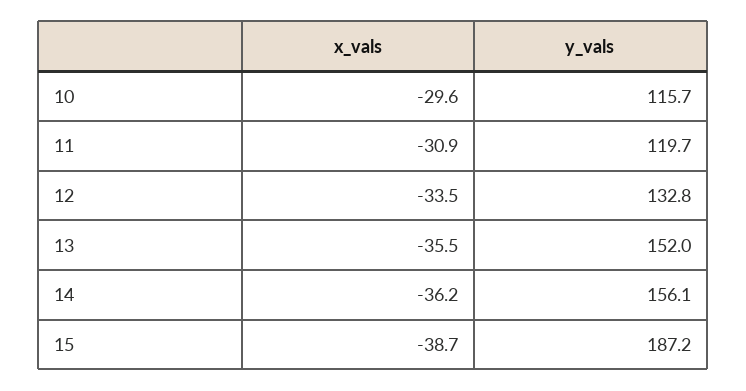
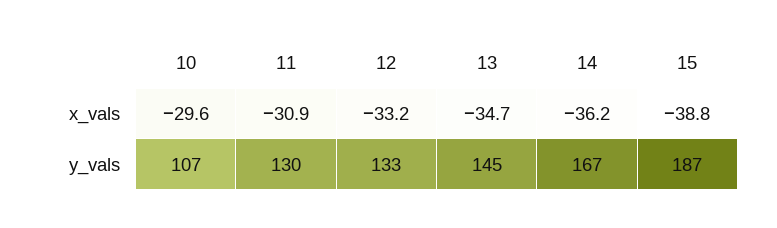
y_vals, 10: 115.7 -> 107
y_vals, 11: 119.7 -> 130
x_vals, 12: -33.5 -> -33.2
x_vals, 13: -35.5 -> -34.7
y_vals, 13: 152 -> 145
y_vals, 14: 156.1 -> 167
x_vals, 15: -38.7 -> -38.8

